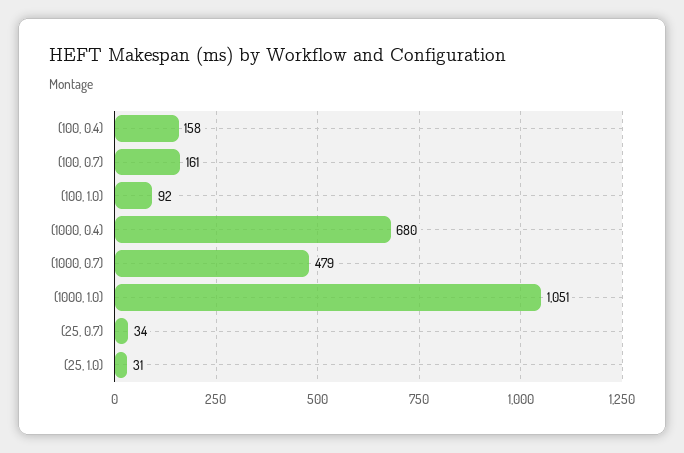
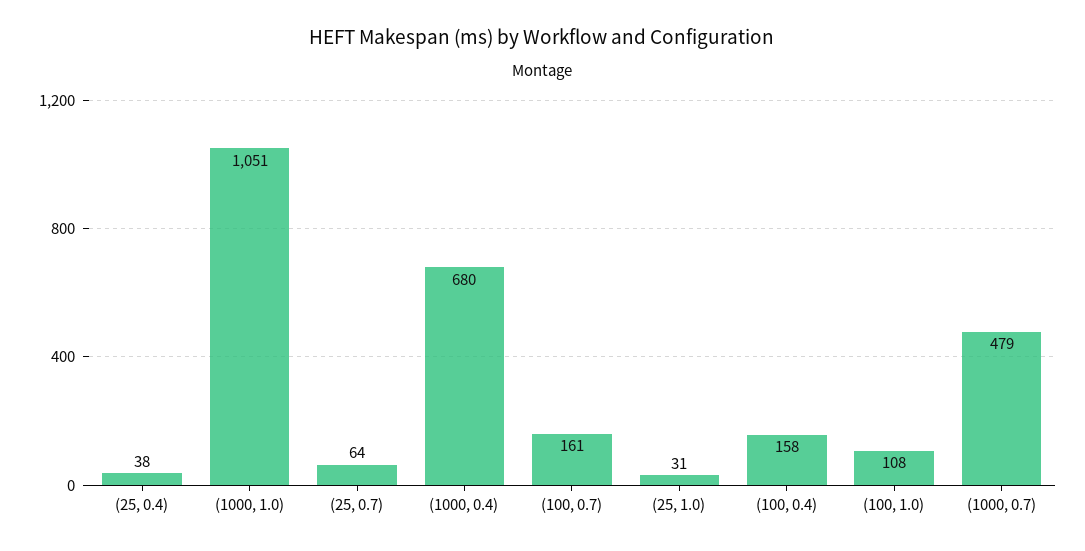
(100, 1.0): 92 -> 108
(25, 0.7): 34 -> 64
(25, 0.4): none -> 38

